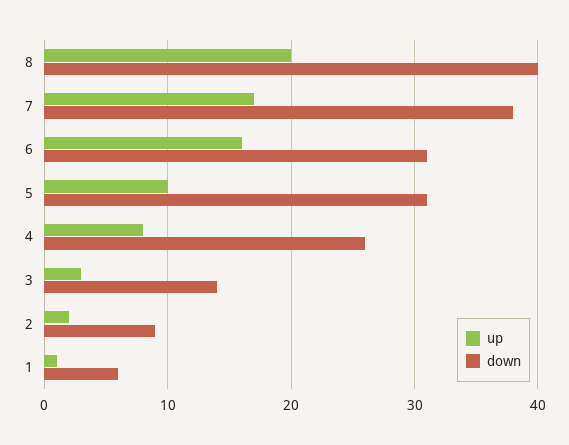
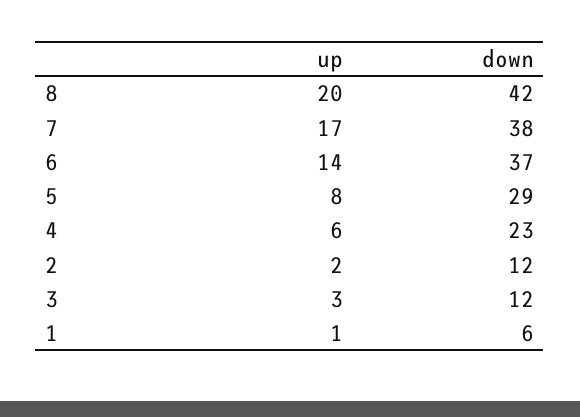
down, 8: 40 -> 42
up, 6: 16 -> 14
down, 6: 31 -> 37
up, 5: 10 -> 8
down, 5: 31 -> 29
up, 4: 8 -> 6
down, 4: 26 -> 23
down, 3: 14 -> 12
down, 2: 9 -> 12

